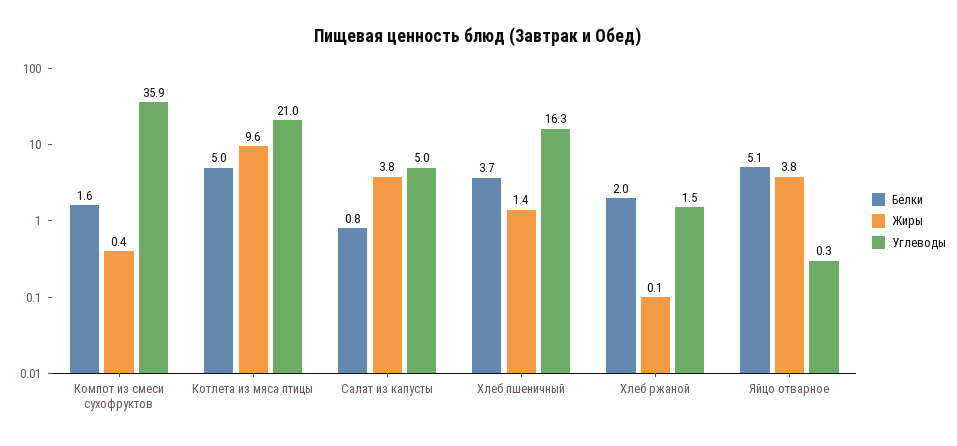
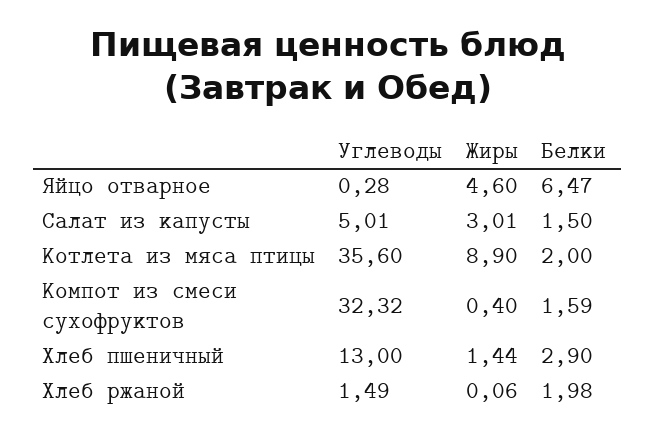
Углеводы, Компот из смеси сухофруктов: 35.9 -> 32.32
Белки, Котлета из мяса птицы: 5 -> 2
Жиры, Котлета из мяса птицы: 9.6 -> 8.9
Углеводы, Котлета из мяса птицы: 21 -> 35.6
Белки, Салат из капусты: 0.8 -> 1.5
Жиры, Салат из капусты: 3.8 -> 3.01
Белки, Хлеб пшеничный: 3.7 -> 2.9
Углеводы, Хлеб пшеничный: 16.3 -> 13
Белки, Яйцо отварное: 5.1 -> 6.47
Жиры, Яйцо отварное: 3.8 -> 4.6

